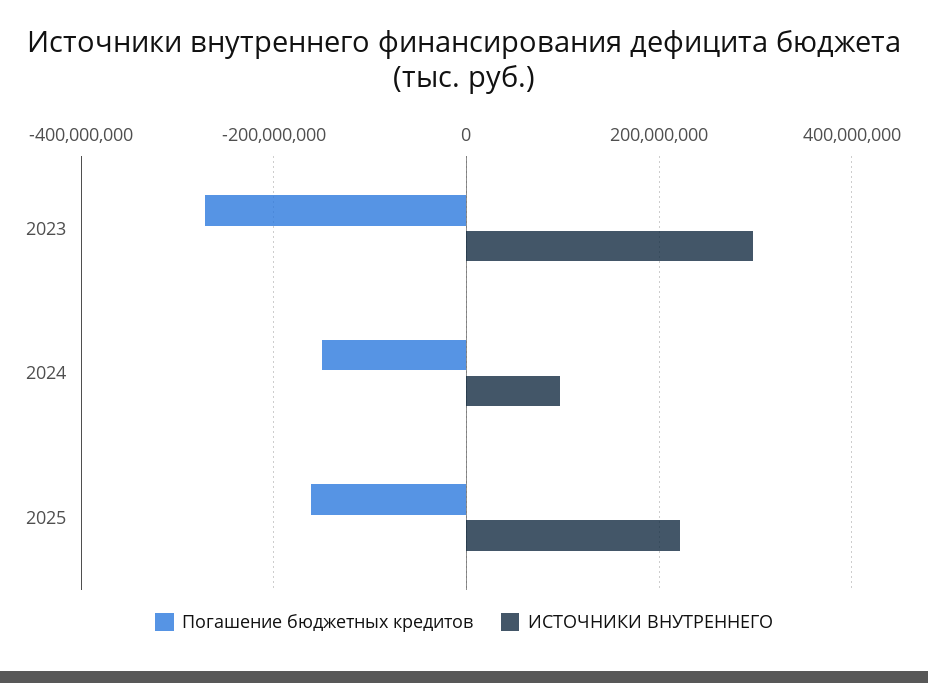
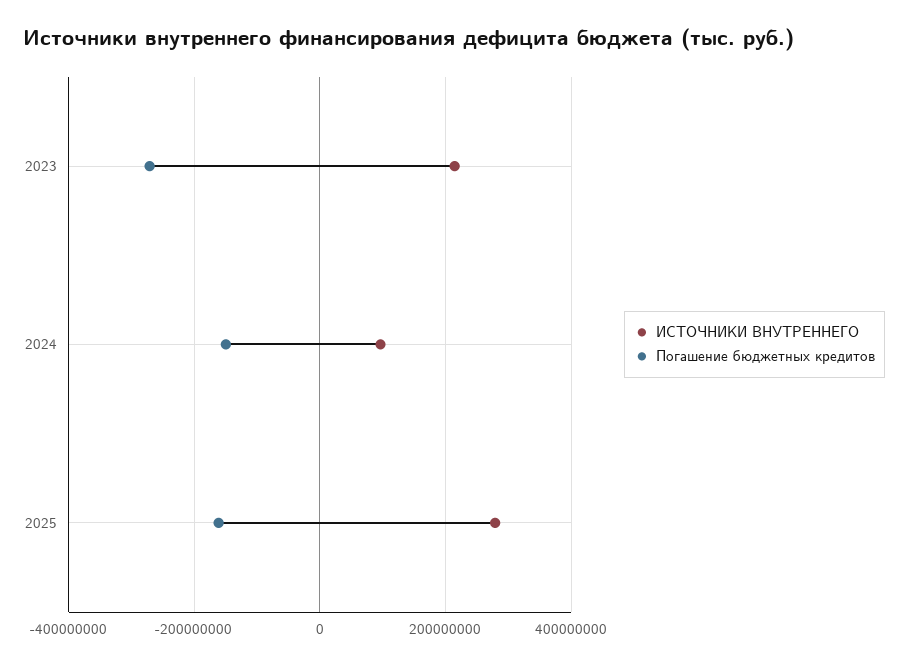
ИСТОЧНИКИ ВНУТРЕННЕГО, 2023: 300000000 -> 220000000
ИСТОЧНИКИ ВНУТРЕННЕГО, 2025: 220000000 -> 280000000

